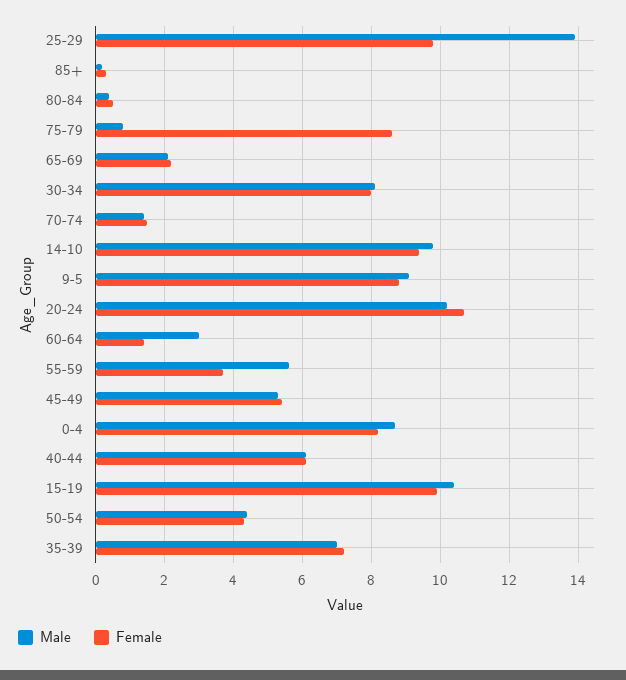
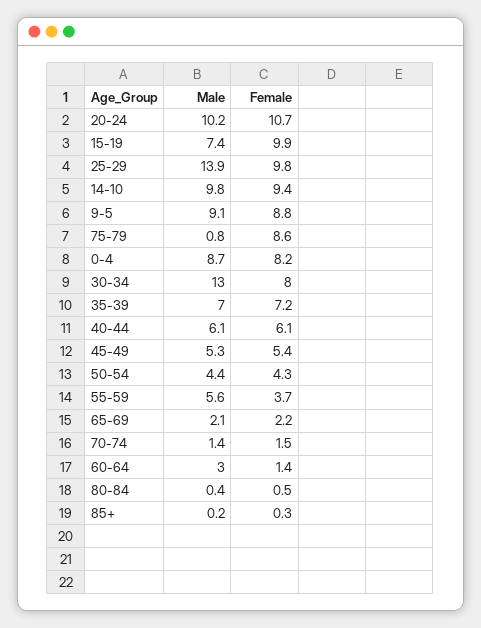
Male, 30-34: 8 -> 13
Male, 15-19: 10.5 -> 7.4

